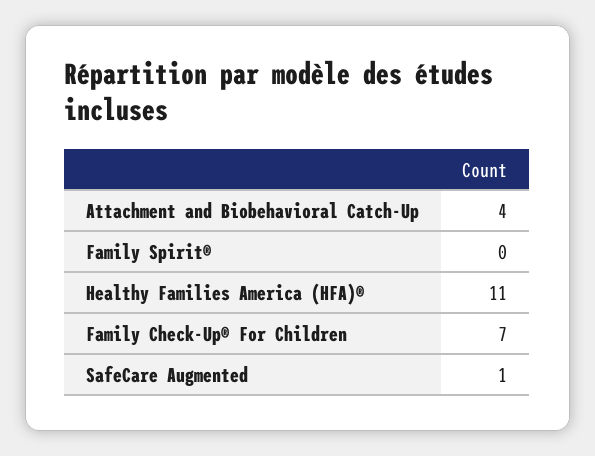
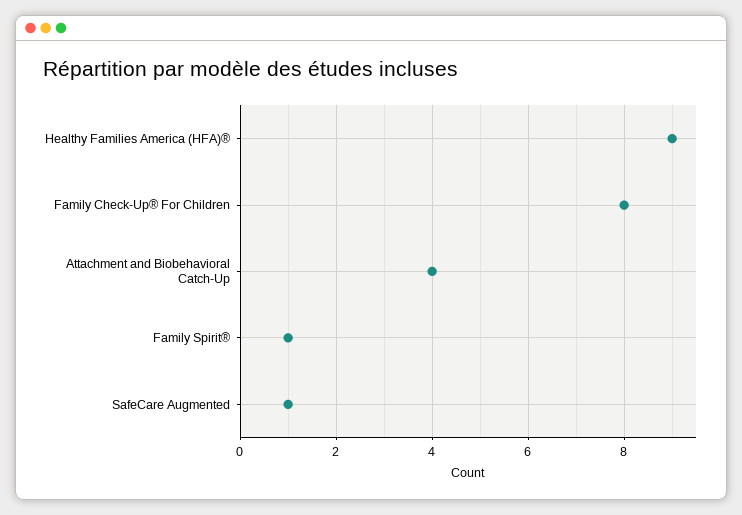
Family Spirit®: 0 -> 1
Healthy Families America (HFA)®: 11 -> 9
Family Check-Up® For Children: 7 -> 8

